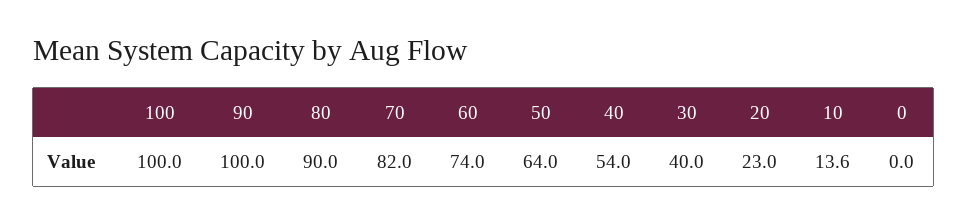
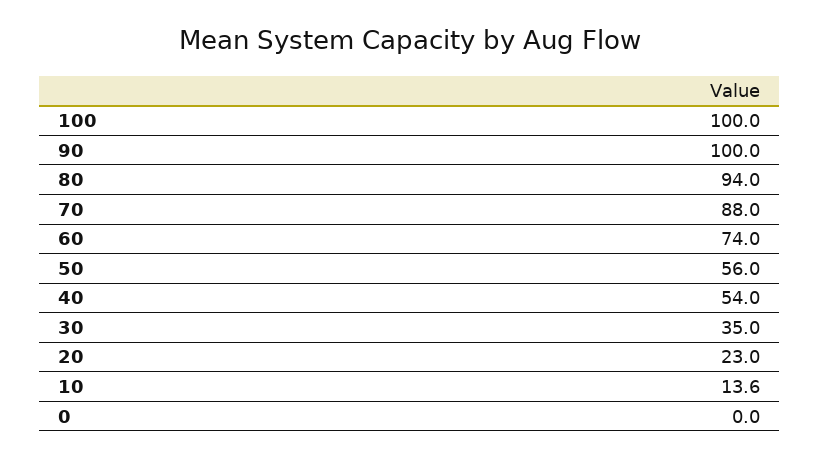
80: 90 -> 94
70: 82 -> 88
50: 64 -> 56
30: 40 -> 35

